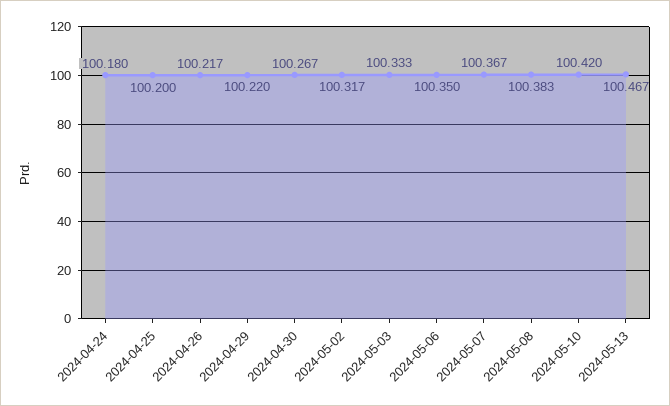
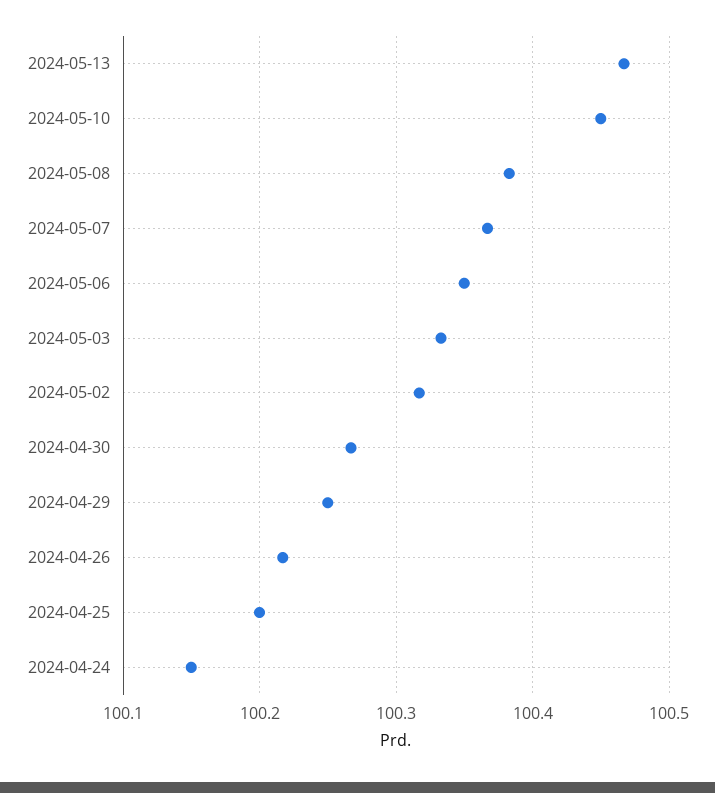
2024-04-24: 100.18 -> 100.15
2024-04-29: 100.22 -> 100.25
2024-05-10: 100.42 -> 100.45

